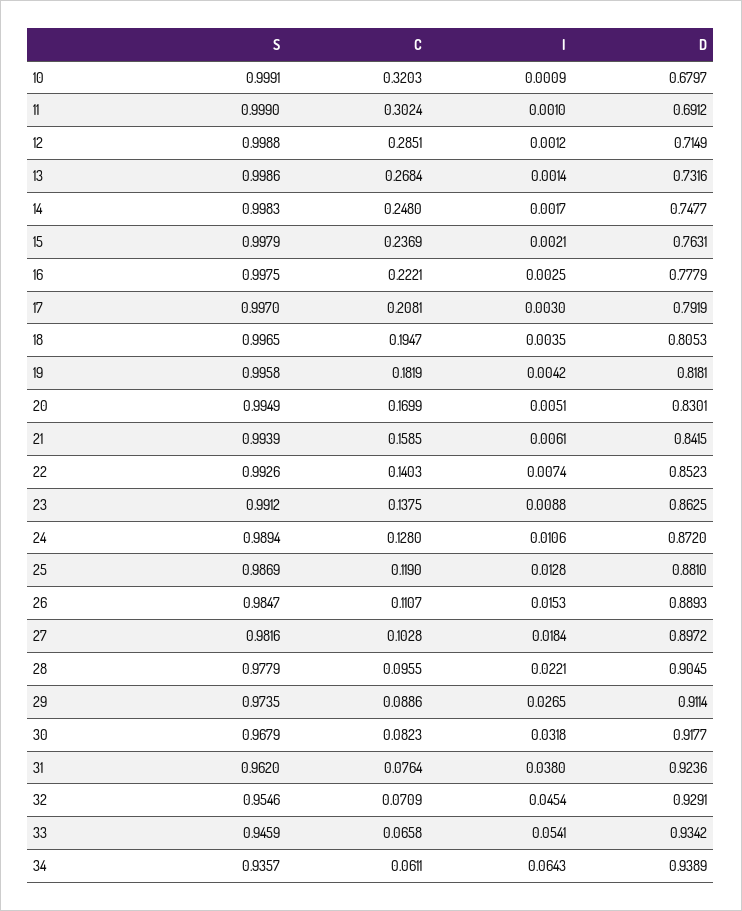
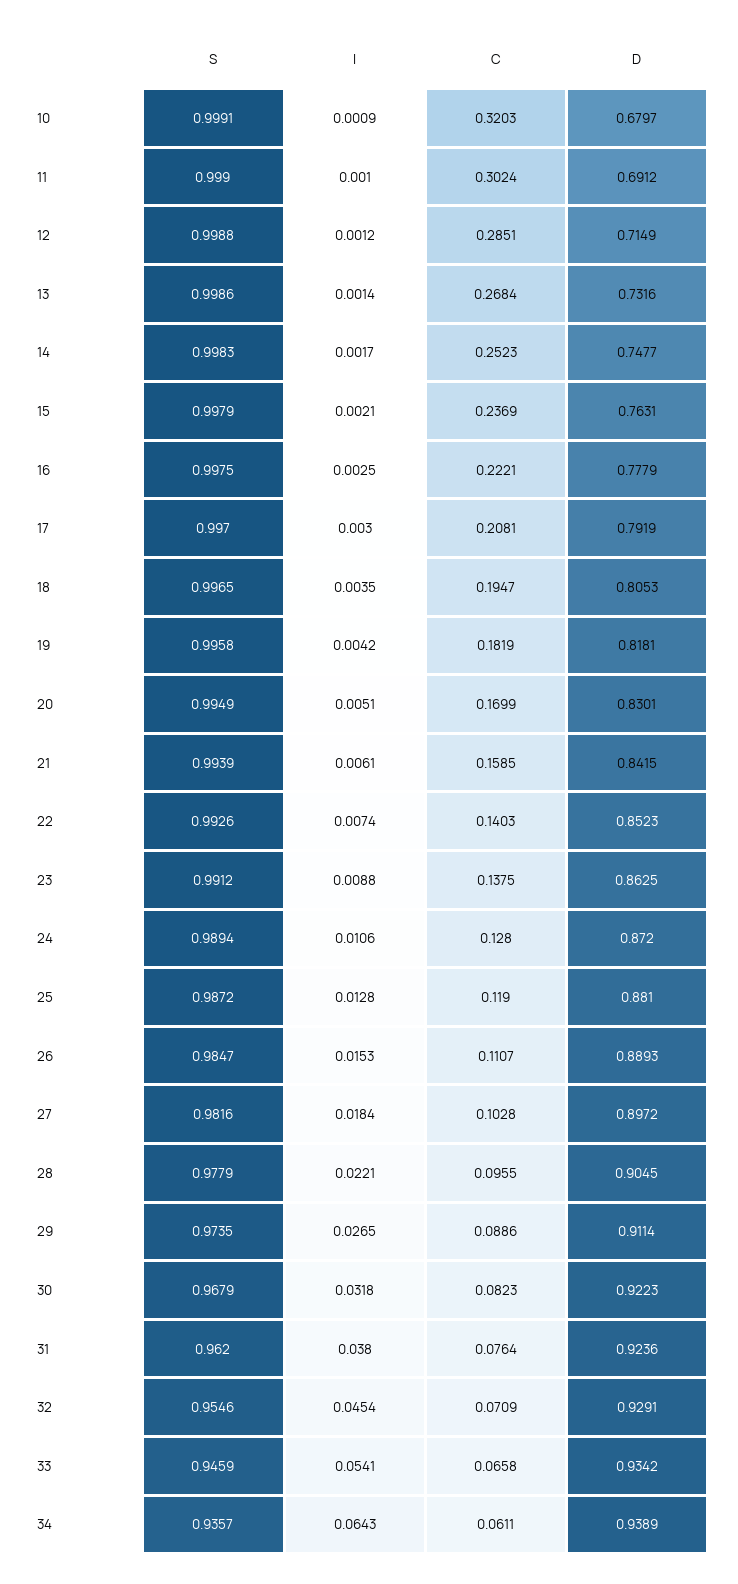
C, 14: 0.248 -> 0.2523
S, 25: 0.9869 -> 0.9872
D, 30: 0.9177 -> 0.9223

